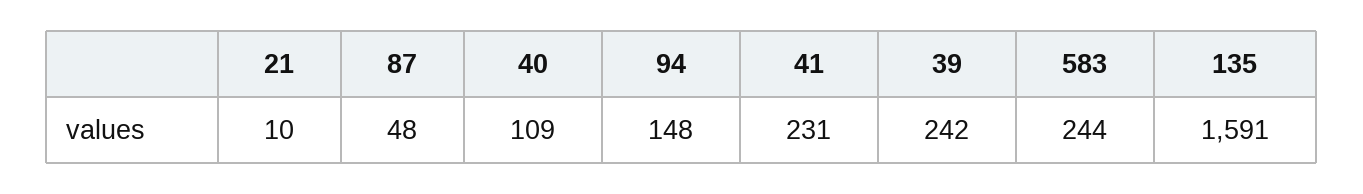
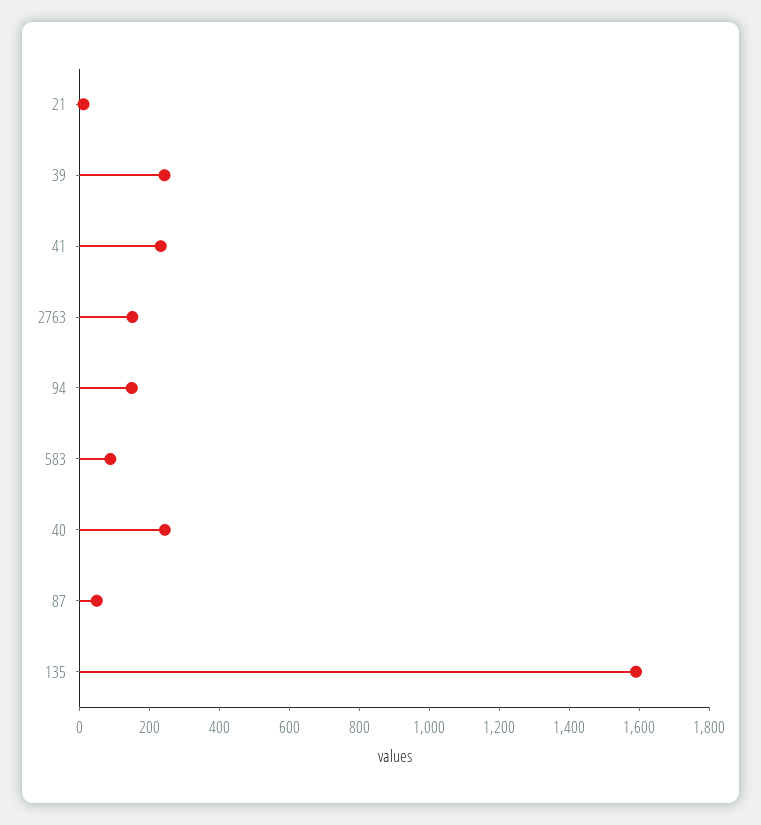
40: 109 -> 250
583: 244 -> 100
2763: none -> 150

